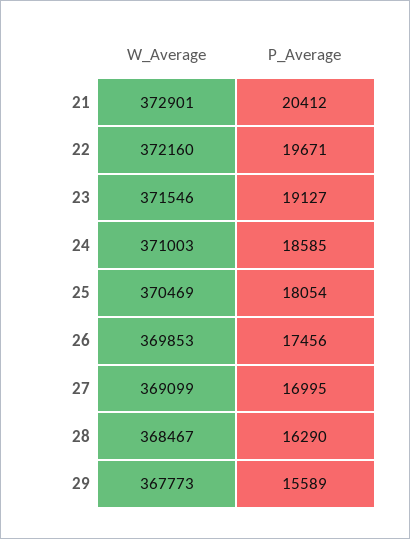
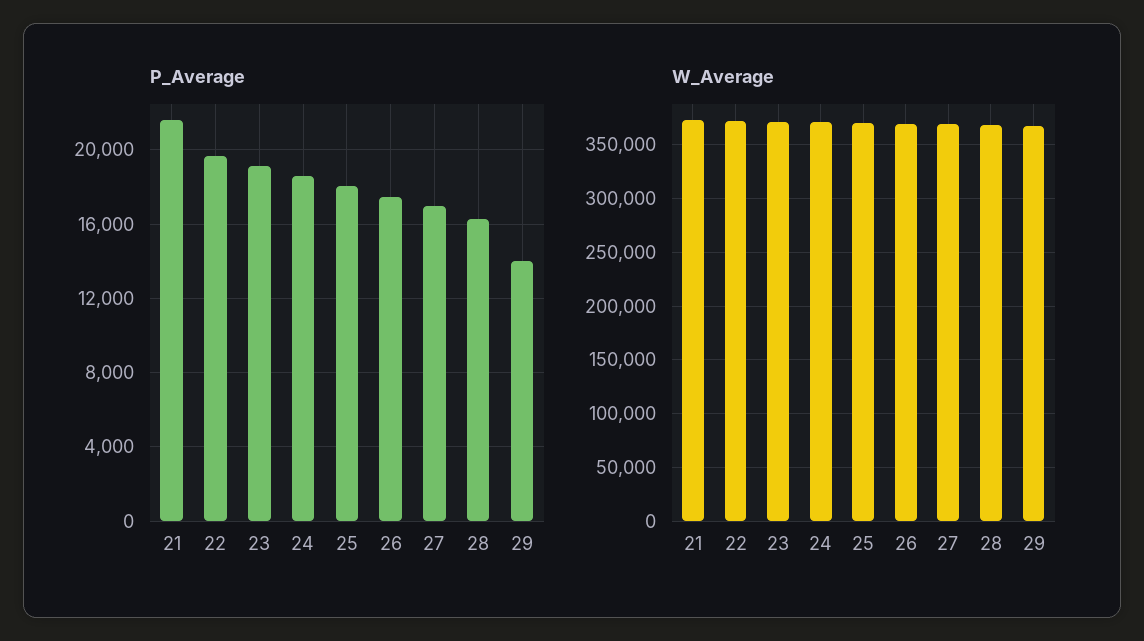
P_Average, 21: 20412 -> 21500
P_Average, 29: 15589 -> 14000

